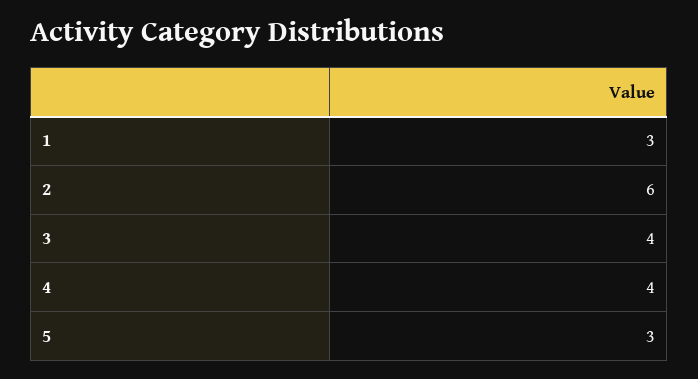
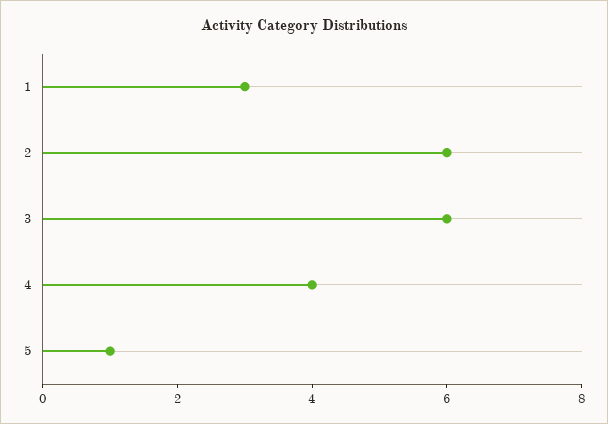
3: 4 -> 6
5: 3 -> 1

